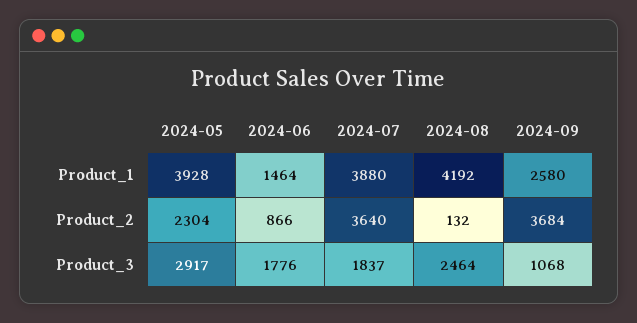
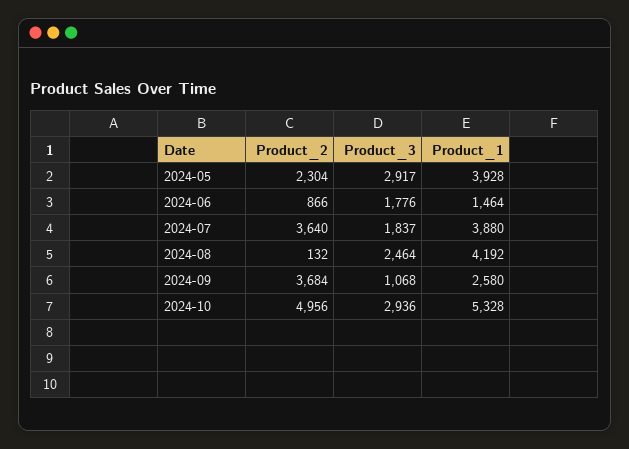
2024-10, Product_2: none -> 4956
2024-10, Product_3: none -> 2936
2024-10, Product_1: none -> 5328

